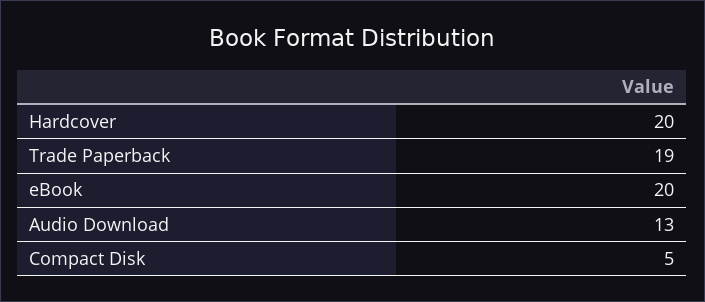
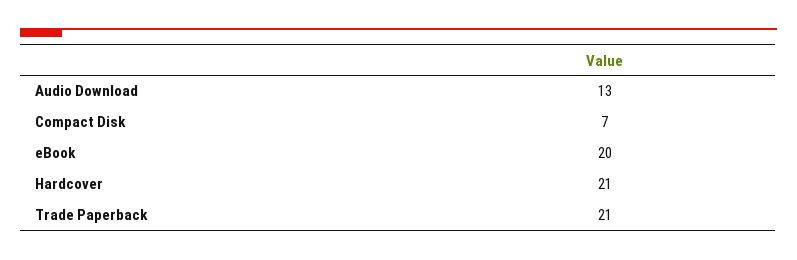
Hardcover: 20 -> 21
Trade Paperback: 19 -> 21
Compact Disk: 5 -> 7

